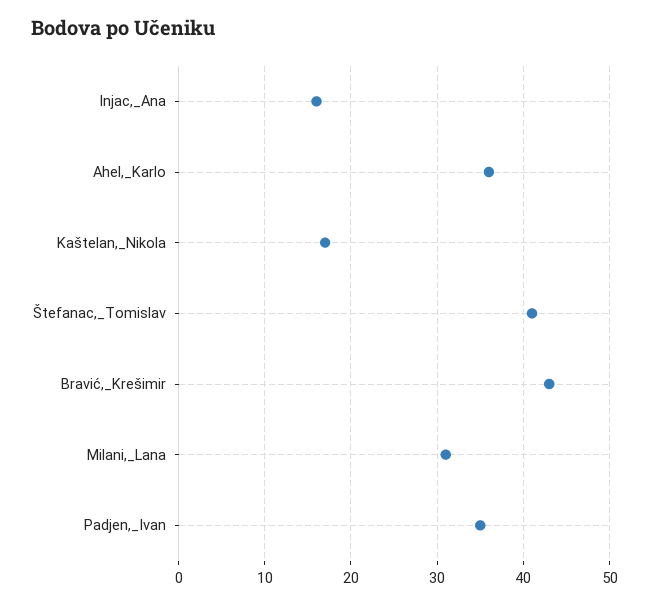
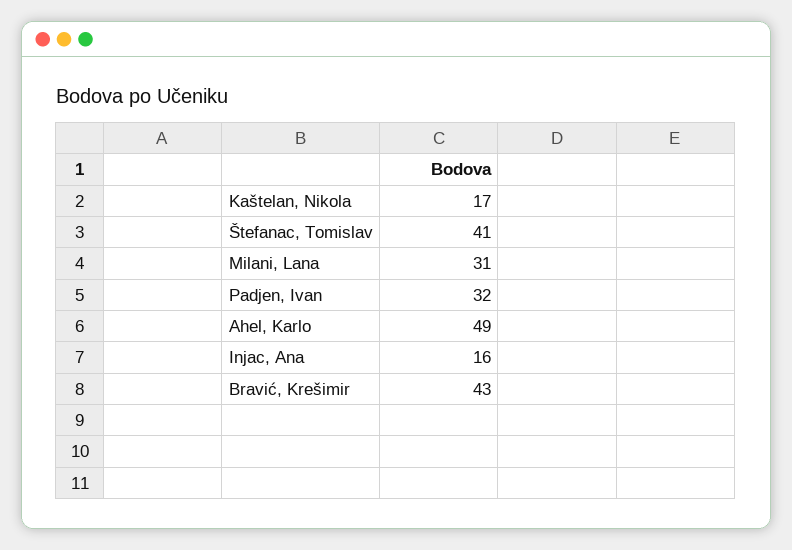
Ahel,_Karlo: 36 -> 49
Padjen,_Ivan: 35 -> 32

